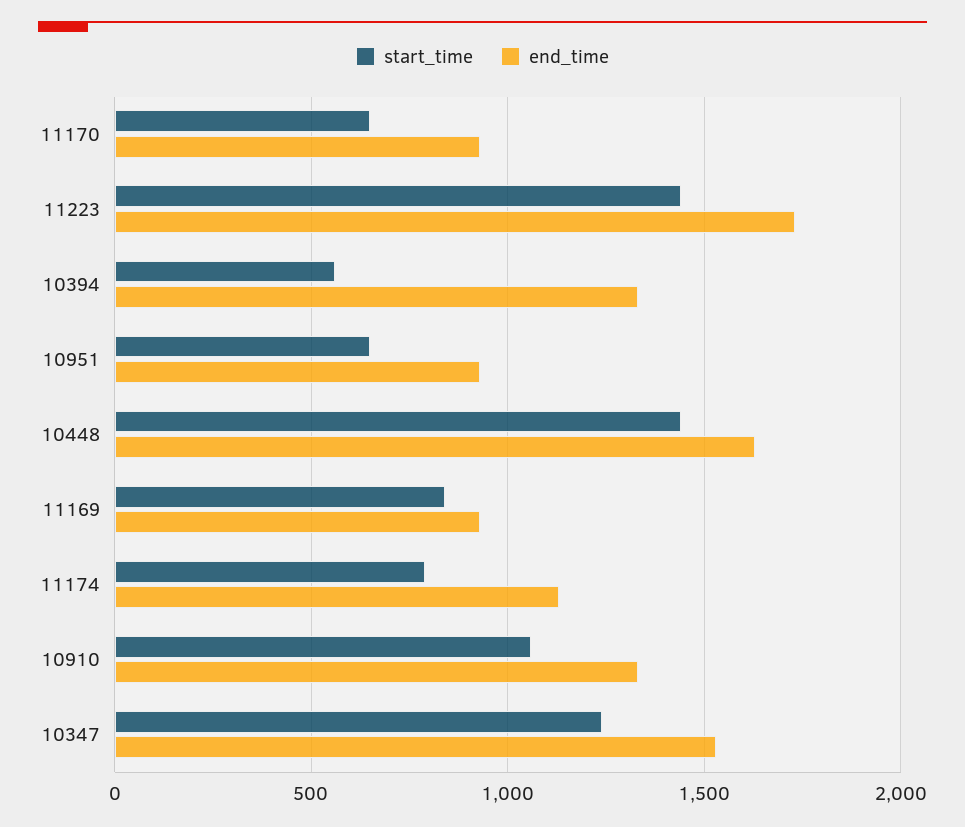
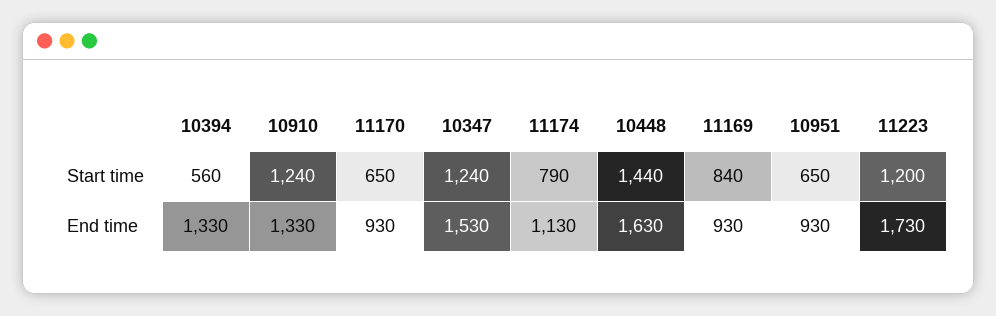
start_time, 11223: 1450 -> 1200
start_time, 10910: 1050 -> 1240

